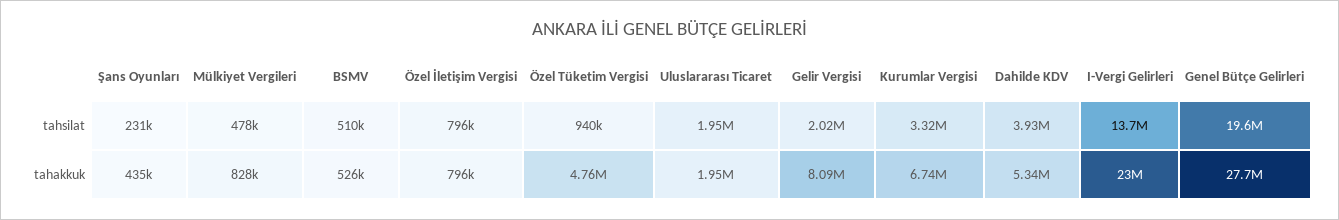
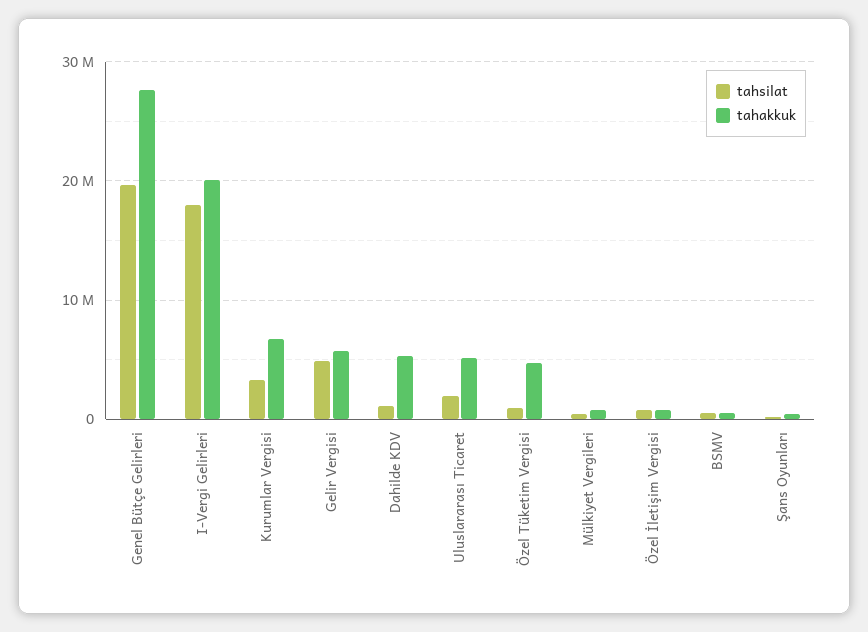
tahsilat, Gelir Vergisi: 2020000 -> 5000000
tahsilat, Dahilde KDV: 3930000 -> 1000000
tahsilat, I-Vergi Gelirleri: 13700000 -> 18000000
tahakkuk, Uluslararası Ticaret: 1950000 -> 5000000
tahakkuk, Gelir Vergisi: 8090000 -> 6000000
tahakkuk, I-Vergi Gelirleri: 23000000 -> 20000000

